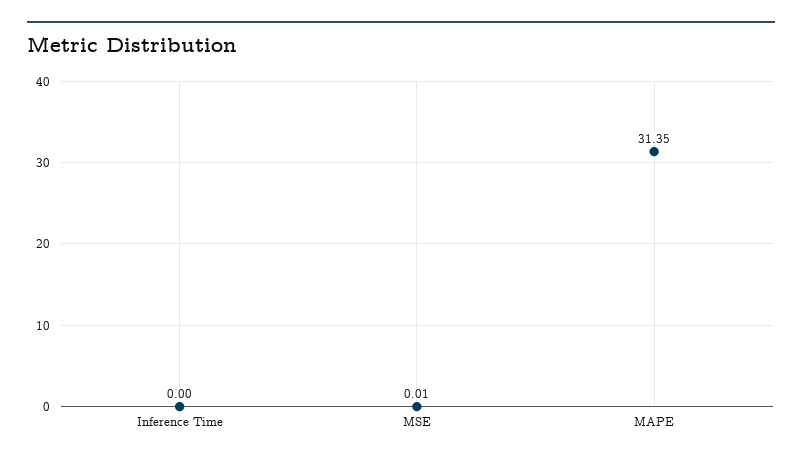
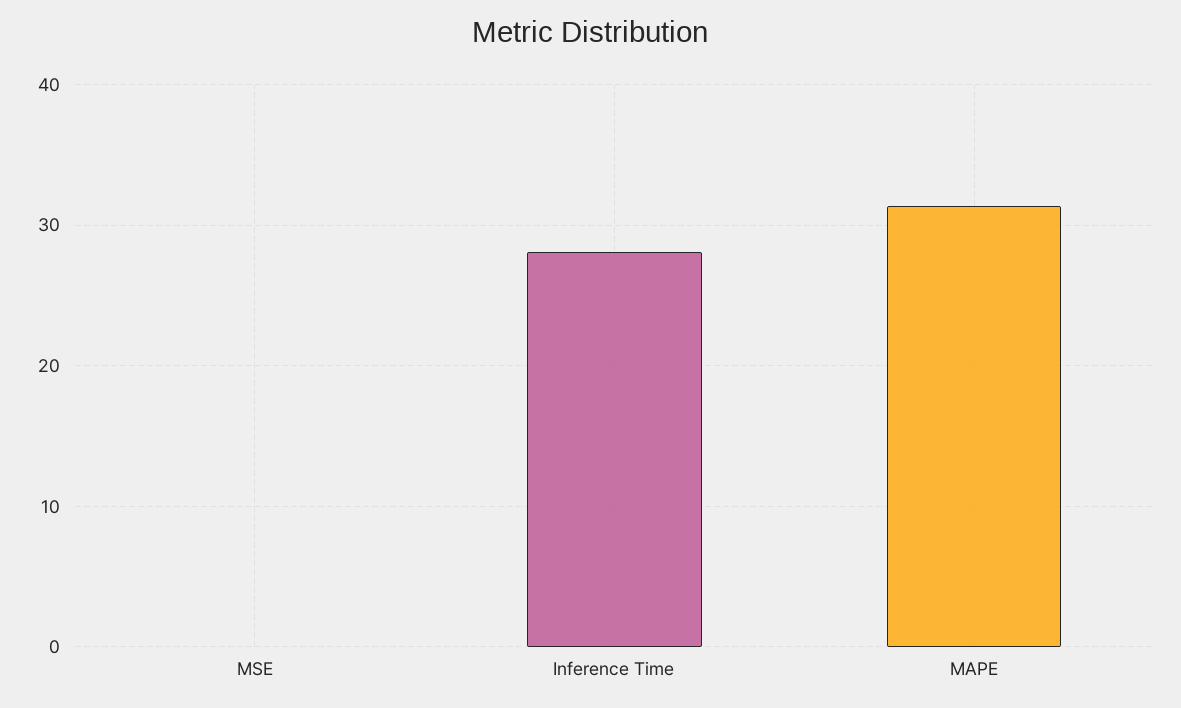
Inference Time: 0 -> 28

